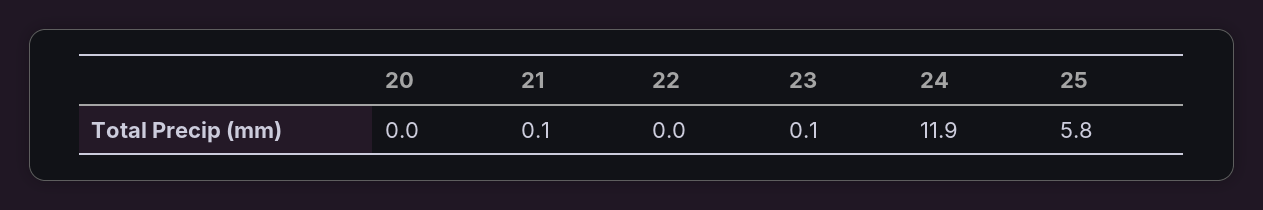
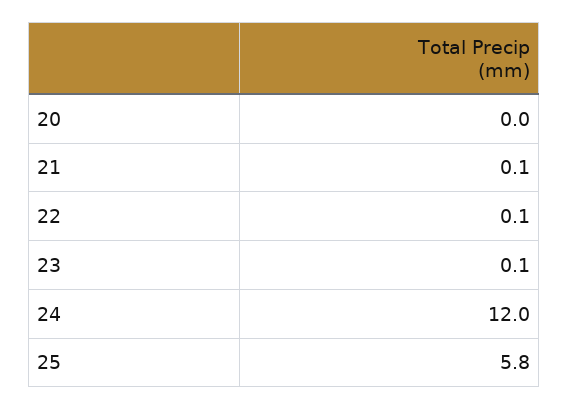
22: 0 -> 0.1
24: 11.9 -> 12

